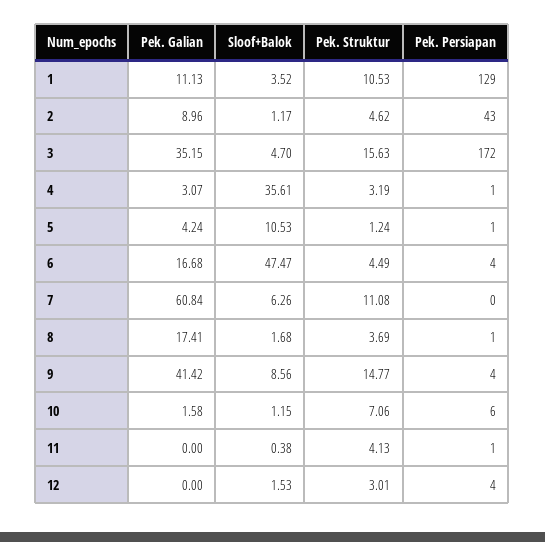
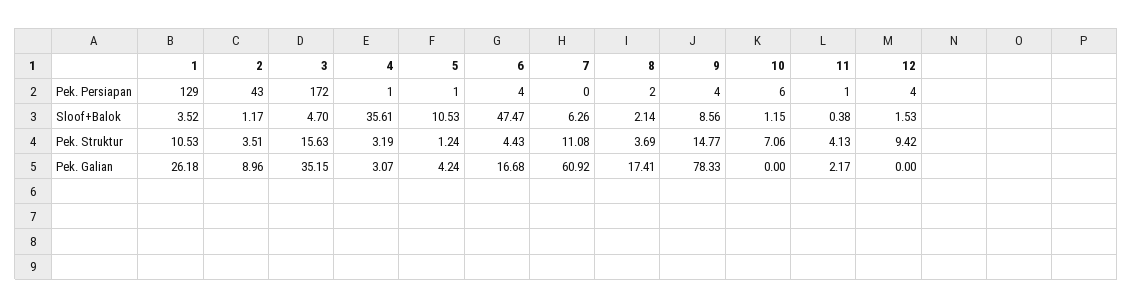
Pek. Galian, 1: 11.13 -> 26.18
Pek. Struktur, 2: 4.62 -> 3.51
Pek. Struktur, 6: 4.49 -> 4.43
Pek. Galian, 7: 60.84 -> 60.92
Sloof+Balok, 8: 1.68 -> 2.14
Pek. Persiapan, 8: 1 -> 2
Pek. Galian, 9: 41.42 -> 78.33
Pek. Galian, 10: 1.58 -> 0
Pek. Galian, 11: 0 -> 2.17
Pek. Struktur, 12: 3.01 -> 9.42

